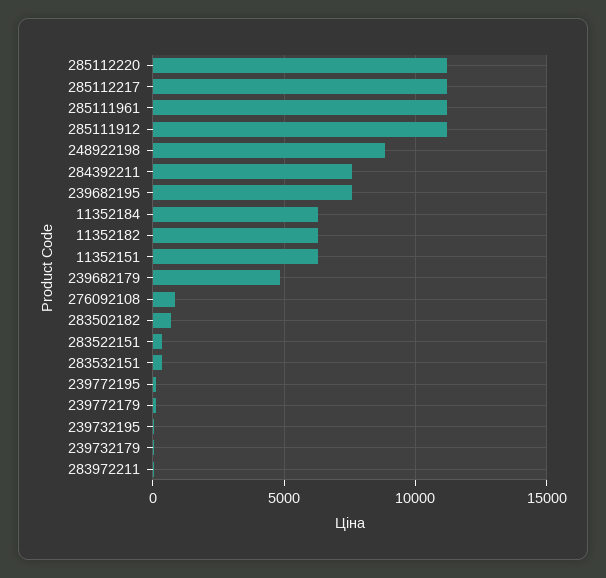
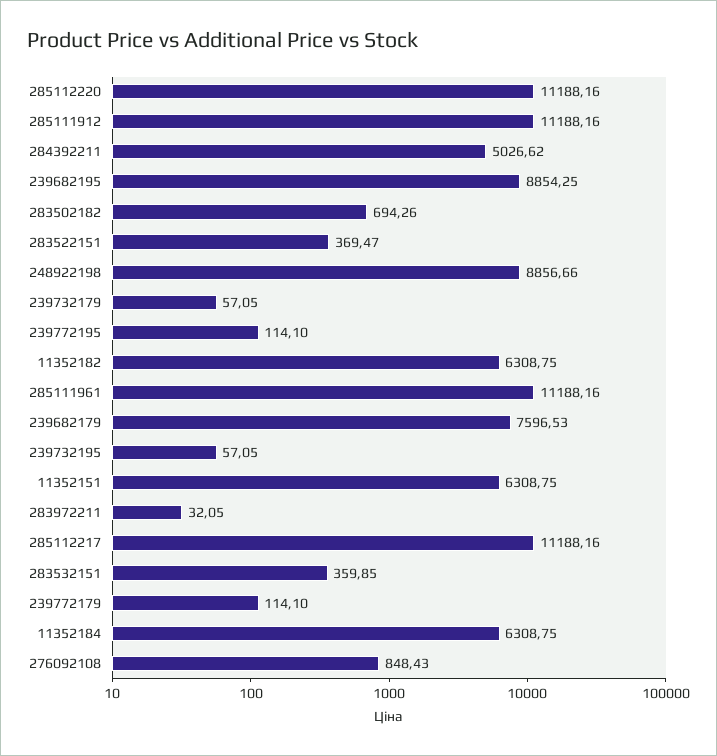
284392211: 7500 -> 5026.62
239682195: 7500 -> 8854.25
239682179: 5000 -> 7596.53

